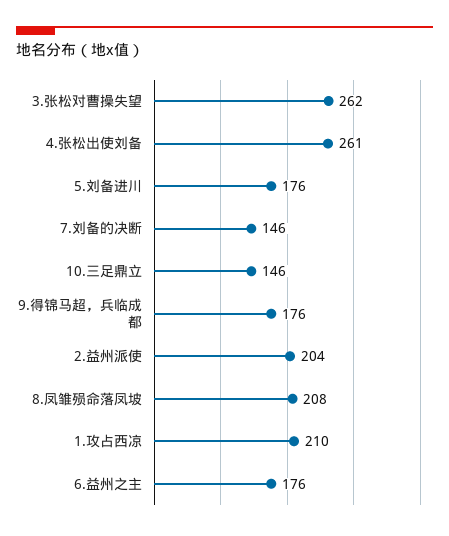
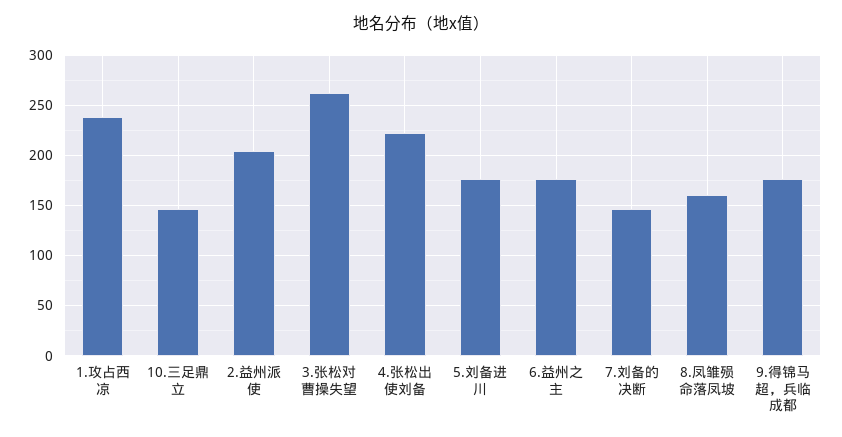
4.张松出使刘备: 261 -> 220
8.凤雏殒命落凤坡: 208 -> 160
1.攻占西凉: 210 -> 240

